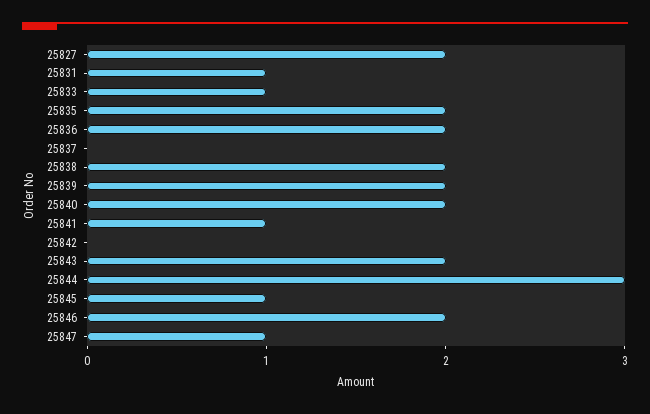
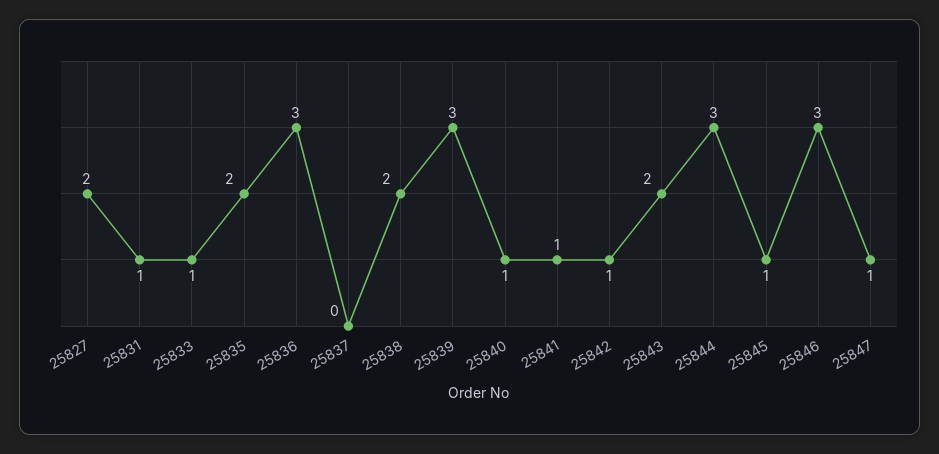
25836: 2 -> 3
25839: 2 -> 3
25840: 2 -> 1
25842: 0 -> 1
25846: 2 -> 3

